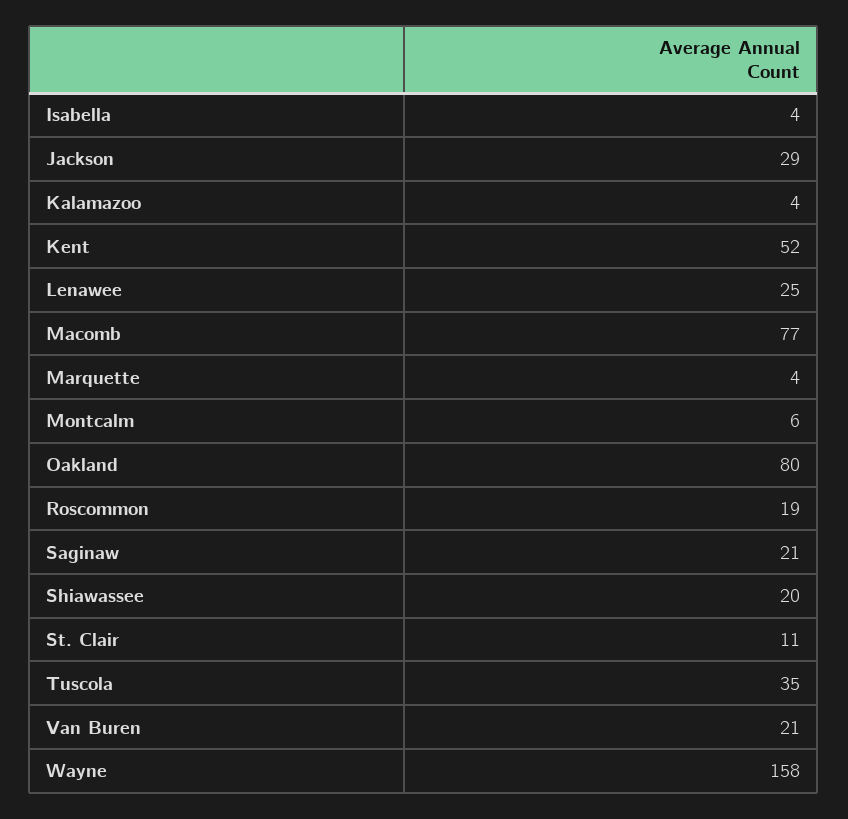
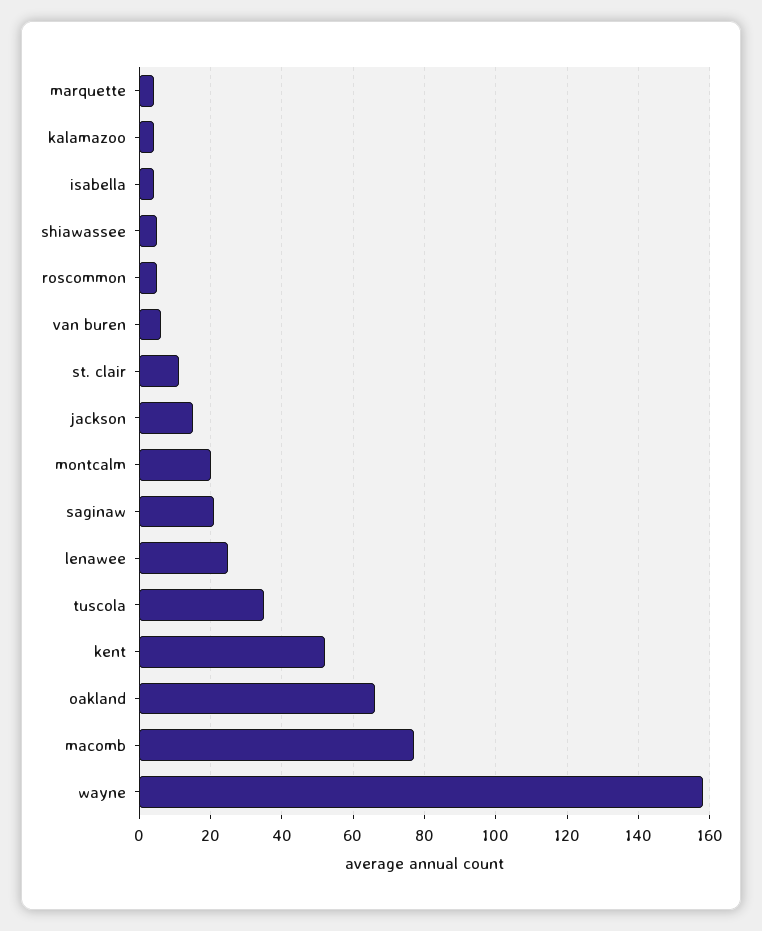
Jackson: 29 -> 15
Montcalm: 6 -> 20
Oakland: 80 -> 65
Roscommon: 19 -> 5
Shiawassee: 20 -> 5
Van Buren: 21 -> 5

